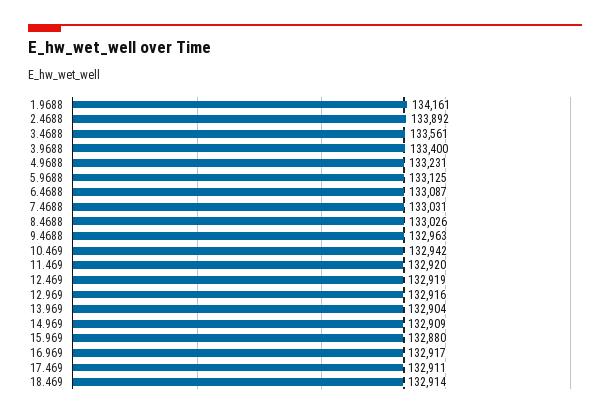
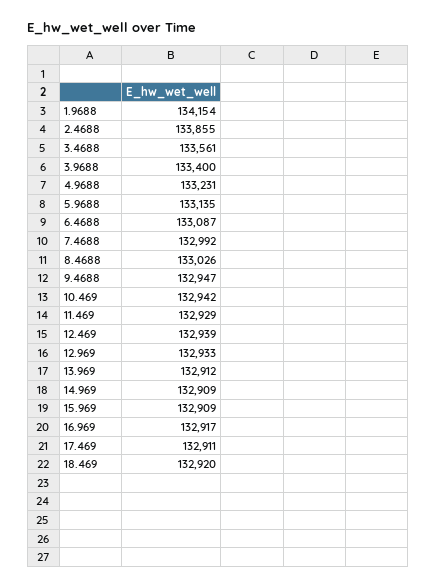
1.9688: 134161 -> 134154
2.4688: 133892 -> 133855
5.9688: 133125 -> 133135
7.4688: 133031 -> 132992
9.4688: 132963 -> 132947
11.469: 132920 -> 132929
12.469: 132919 -> 132939
12.969: 132916 -> 132933
13.969: 132904 -> 132912
15.969: 132880 -> 132909
18.469: 132914 -> 132920

